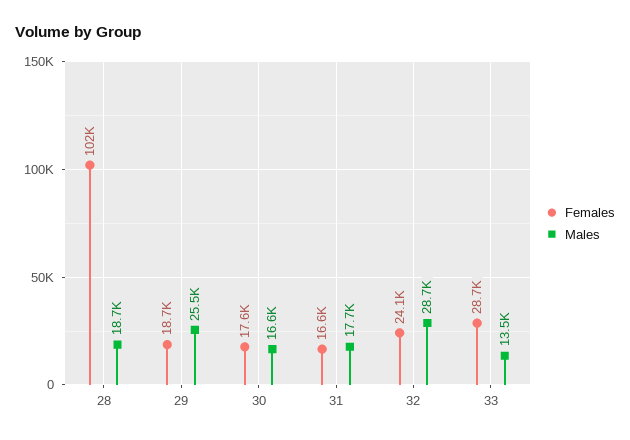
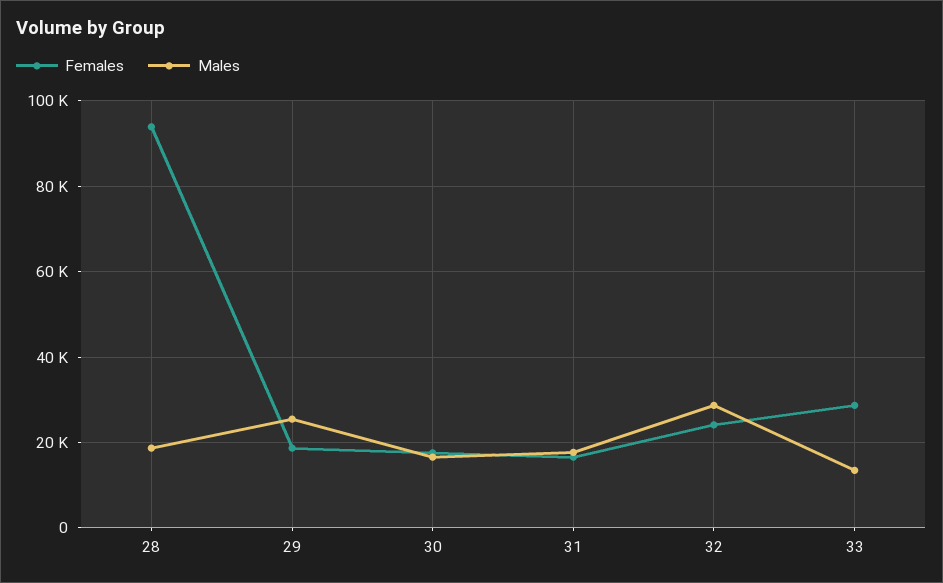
Females, 28: 102000 -> 94000

